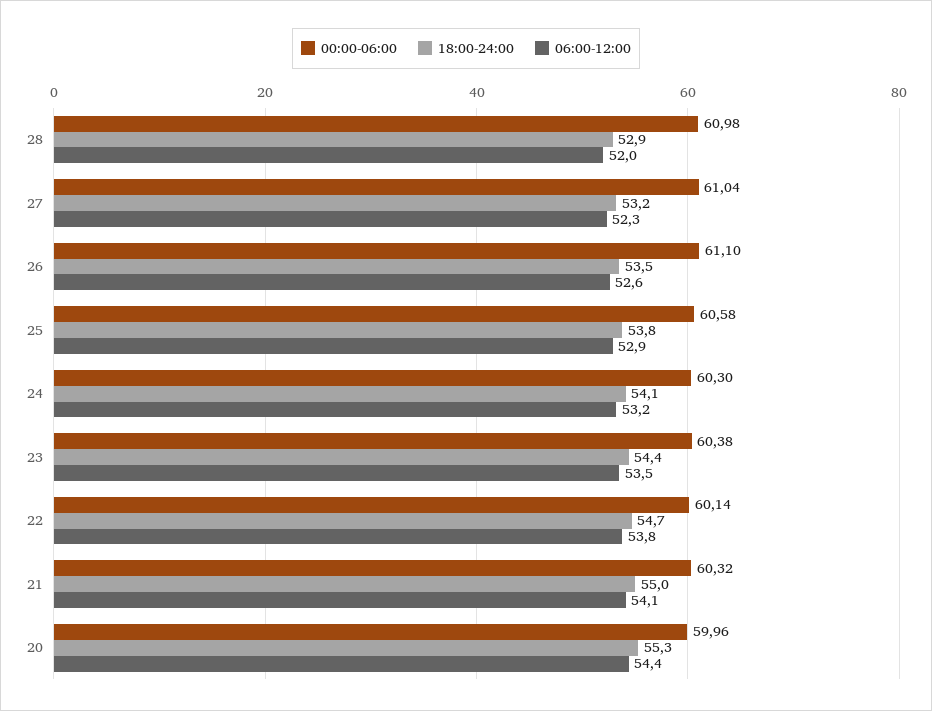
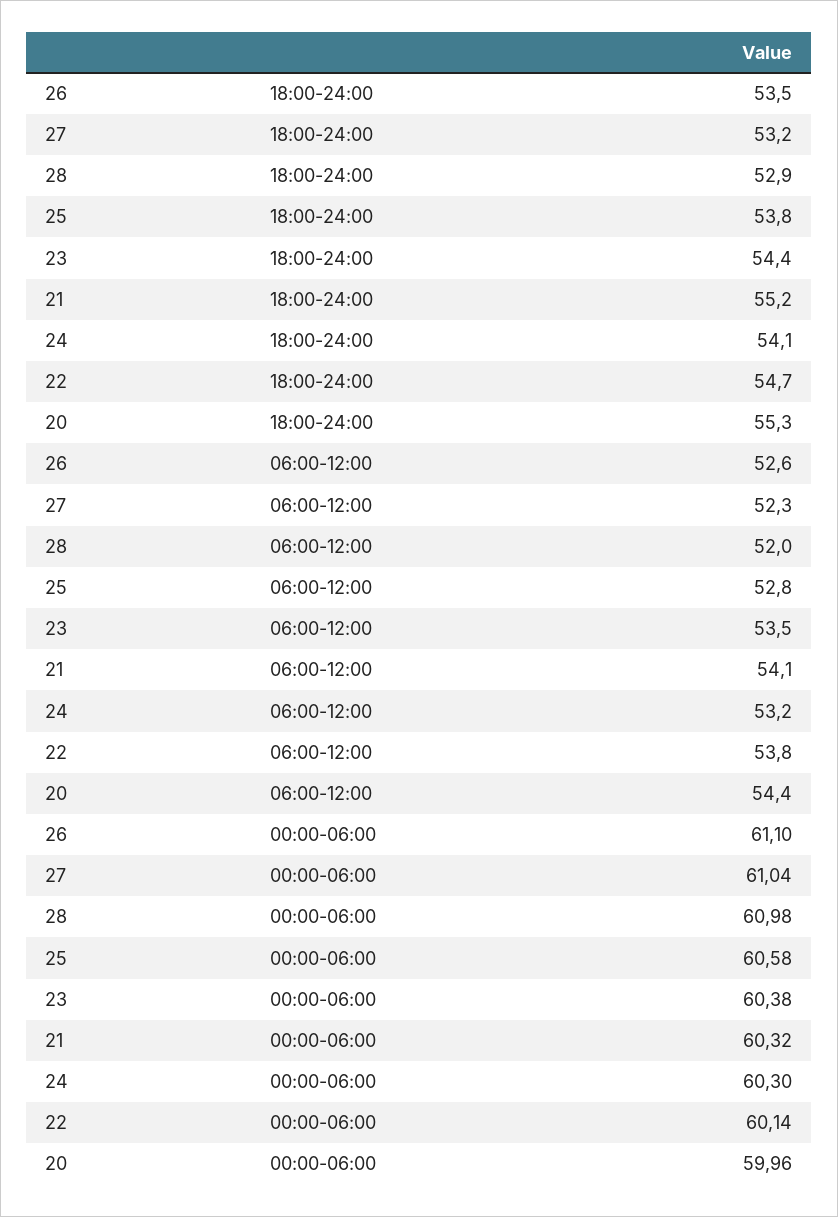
06:00-12:00, 25: 52.9 -> 52.8
18:00-24:00, 21: 55 -> 55.2

